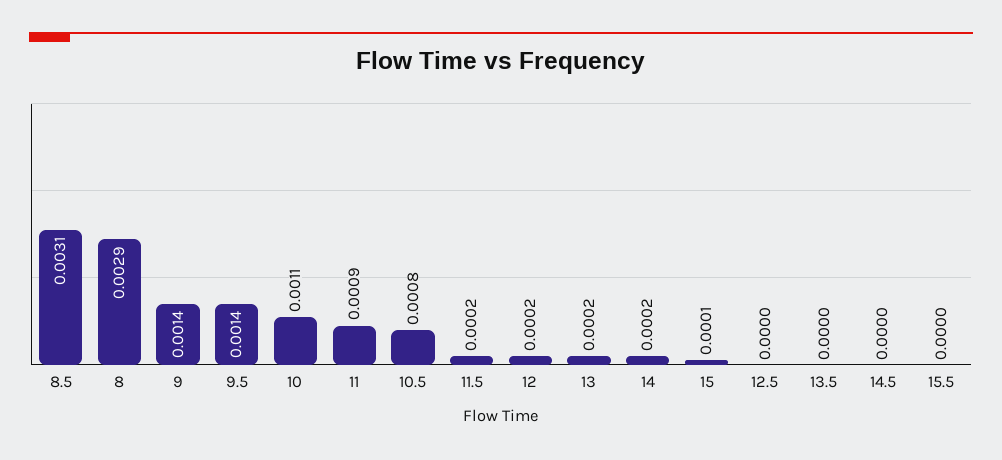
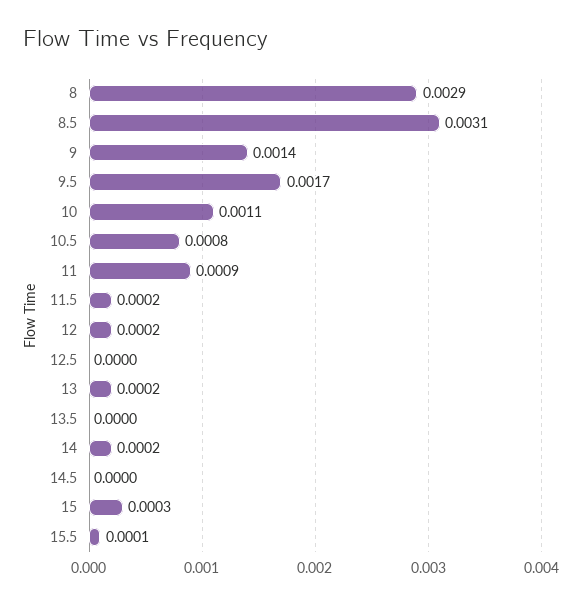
9.5: 0.0014 -> 0.0017
15: 0.0001 -> 0.0003
15.5: 0 -> 0.0001

